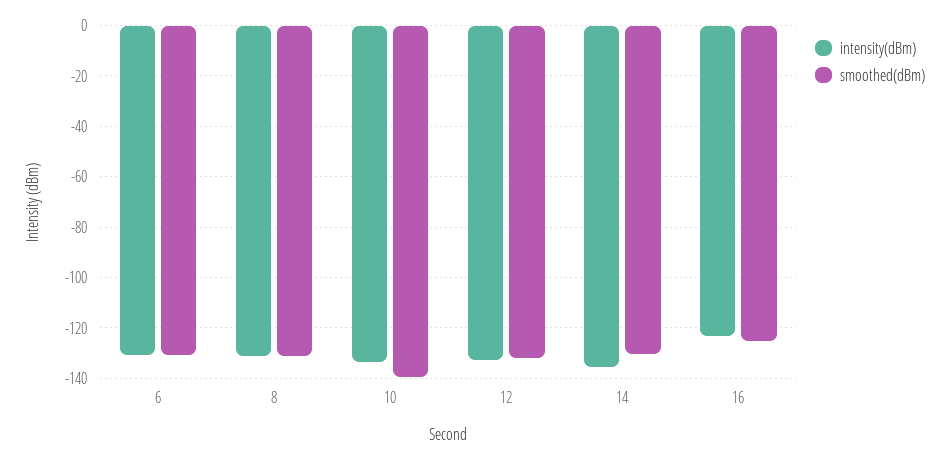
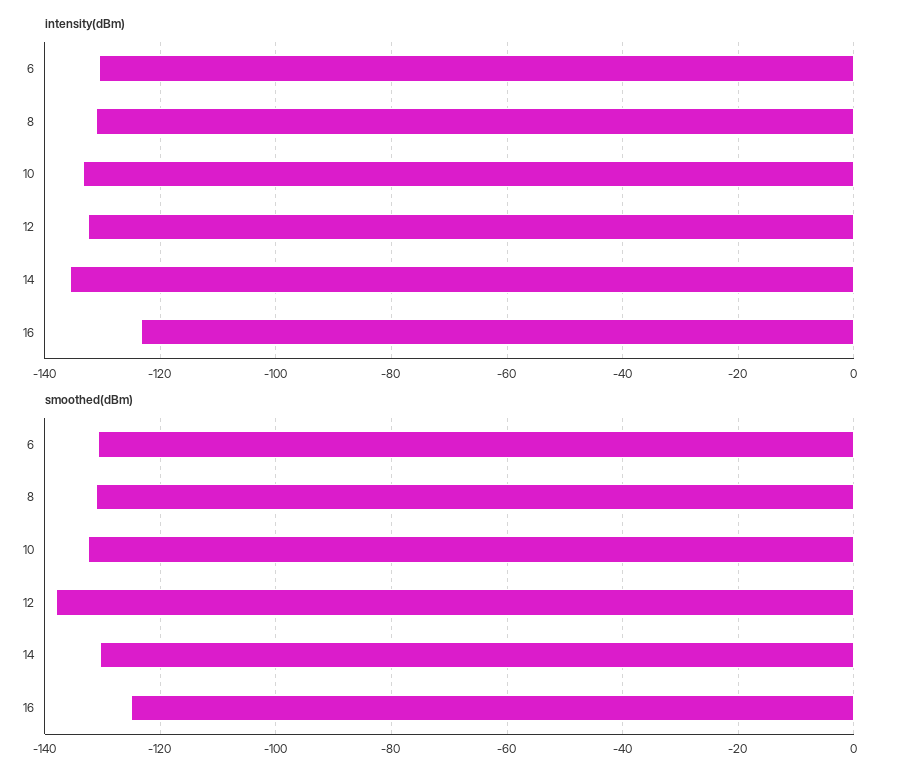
smoothed(dBm), 10: -140 -> -132
smoothed(dBm), 12: -132.5 -> -138

